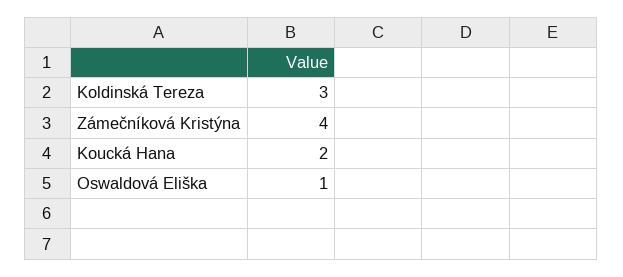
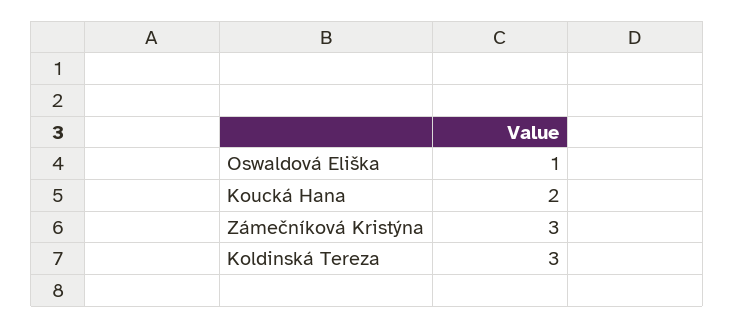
Zámečníková Kristýna: 4 -> 3

